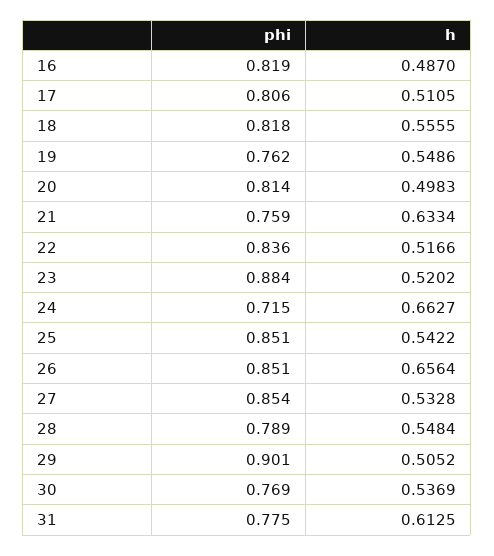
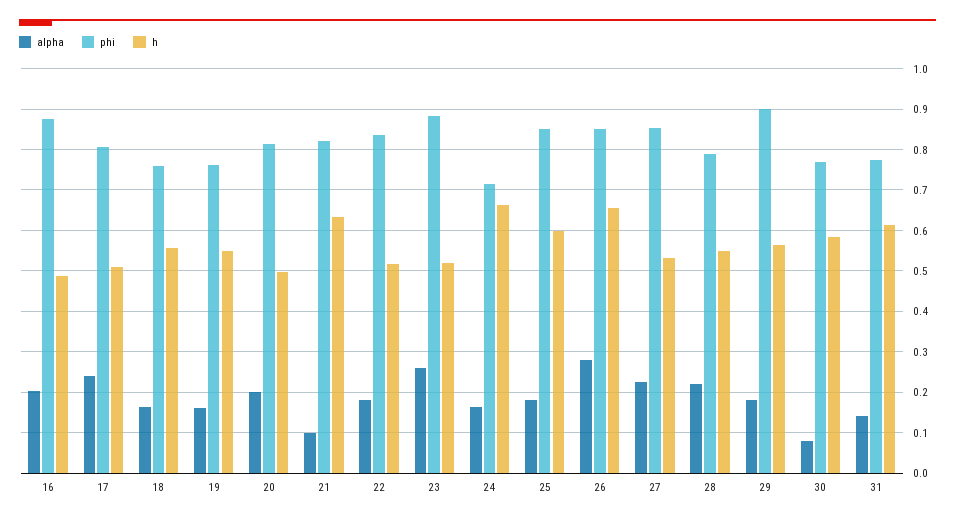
phi, 16: 0.819 -> 0.88
phi, 18: 0.818 -> 0.76
phi, 21: 0.759 -> 0.82
h, 25: 0.5422 -> 0.6
h, 29: 0.5052 -> 0.56
h, 30: 0.5369 -> 0.58
alpha, 16: none -> 0.2
alpha, 17: none -> 0.24
alpha, 18: none -> 0.16
alpha, 19: none -> 0.16
alpha, 20: none -> 0.2
alpha, 21: none -> 0.1
alpha, 22: none -> 0.18
alpha, 23: none -> 0.26
alpha, 24: none -> 0.16
alpha, 25: none -> 0.18
alpha, 26: none -> 0.28
alpha, 27: none -> 0.22
alpha, 28: none -> 0.22
alpha, 29: none -> 0.18
alpha, 30: none -> 0.08
alpha, 31: none -> 0.14

